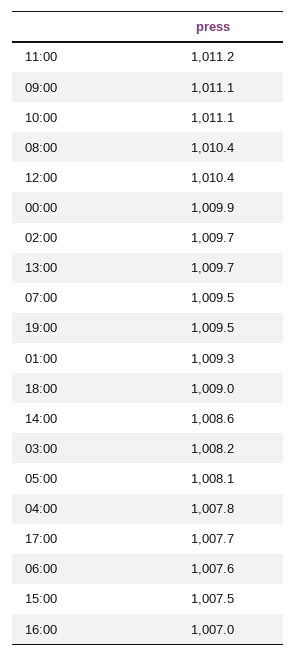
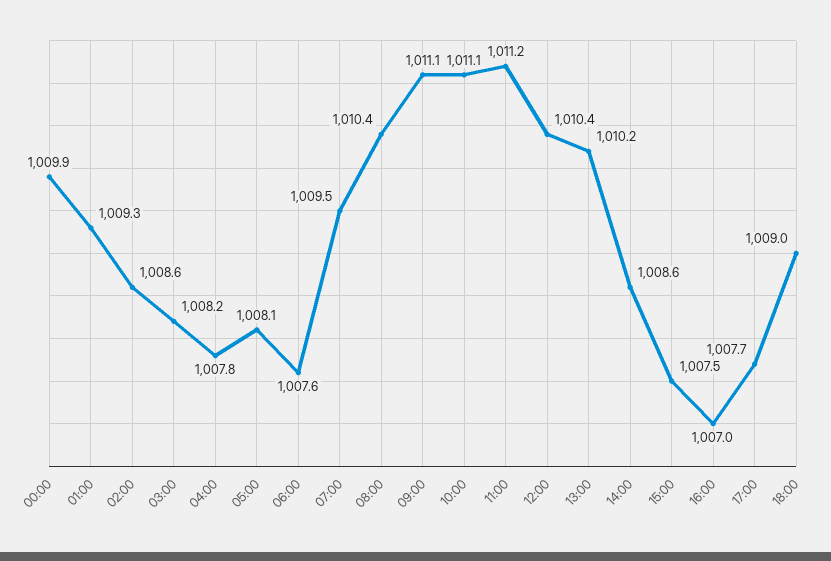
02:00: 1009.7 -> 1008.6
13:00: 1009.7 -> 1010.2
19:00: 1009.5 -> none

